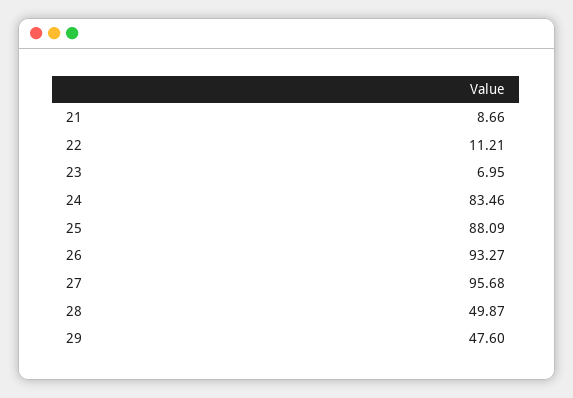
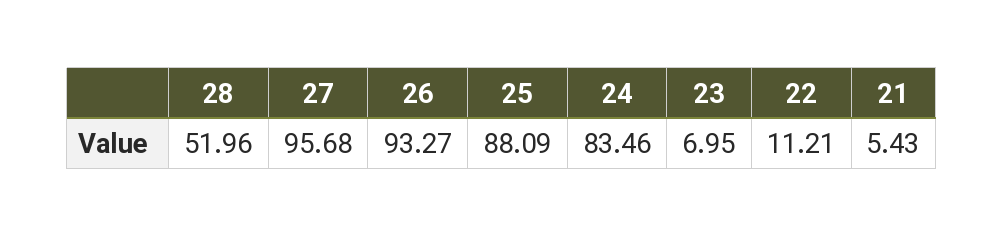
21: 8.66 -> 5.43
28: 49.87 -> 51.96
29: 47.6 -> none

